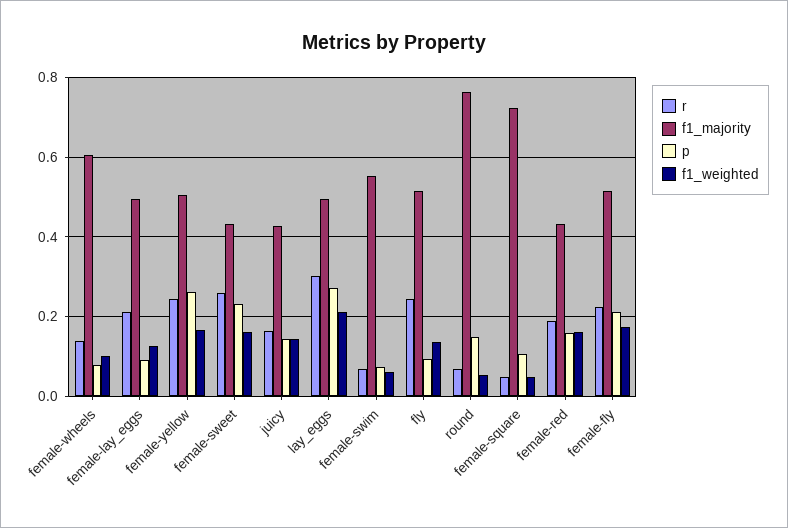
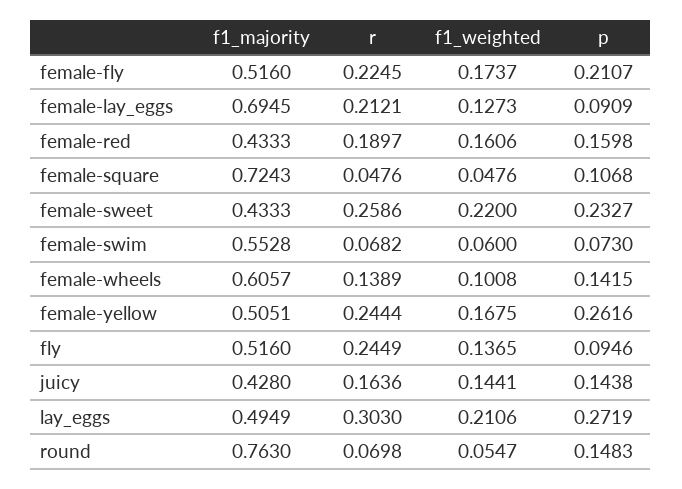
p, female-wheels: 0.08 -> 0.1415
f1_majority, female-lay_eggs: 0.5 -> 0.6945
f1_weighted, female-sweet: 0.16 -> 0.22

